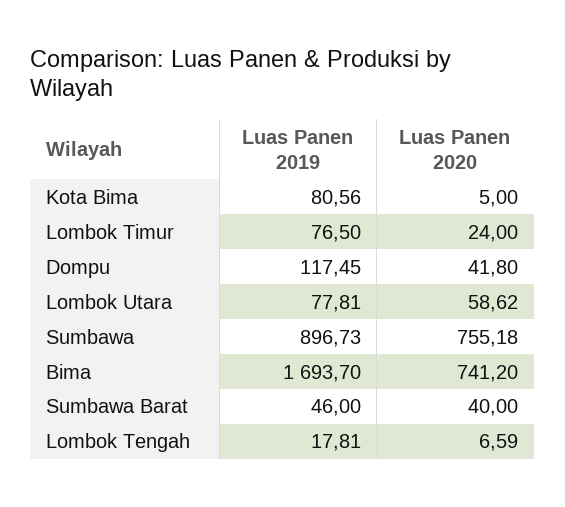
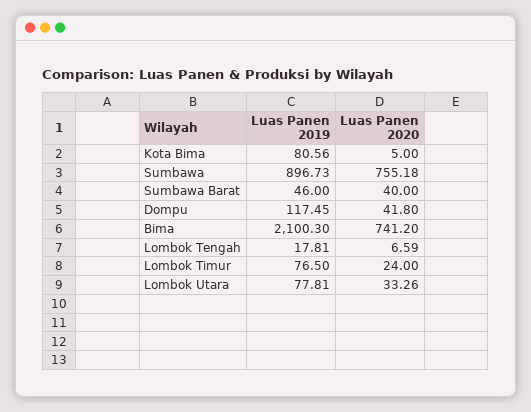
Luas Panen 2020, Lombok Utara: 58.62 -> 33.26
Luas Panen 2019, Bima: 1693.7 -> 2100.3

